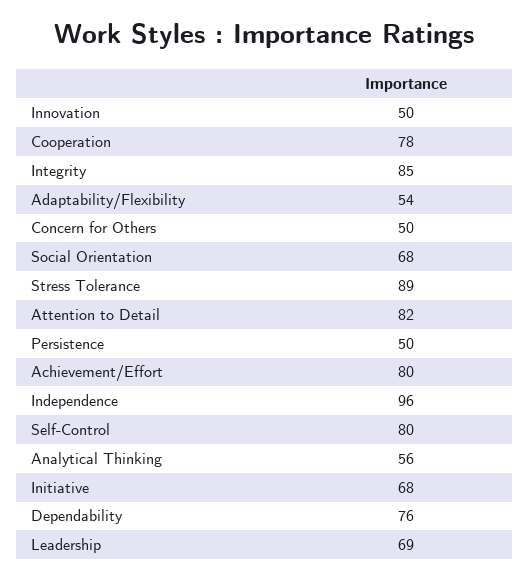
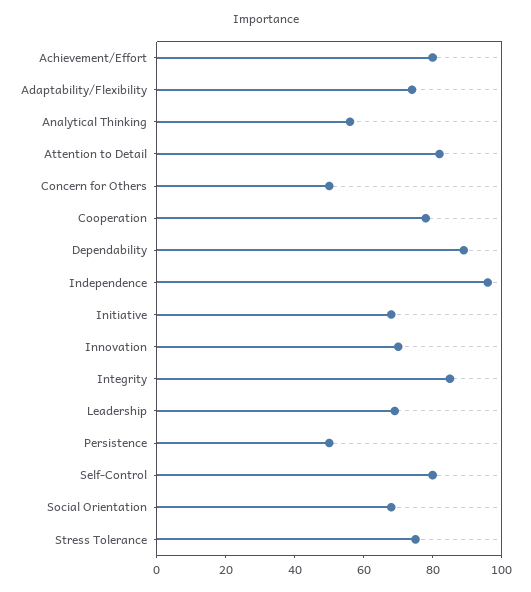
Innovation: 50 -> 70
Adaptability/Flexibility: 54 -> 75
Stress Tolerance: 89 -> 75
Dependability: 76 -> 90

